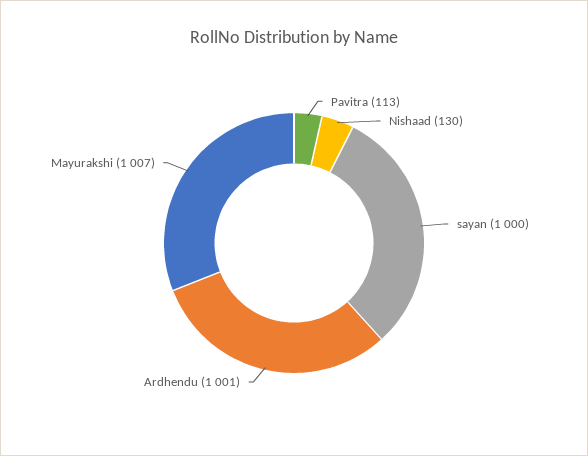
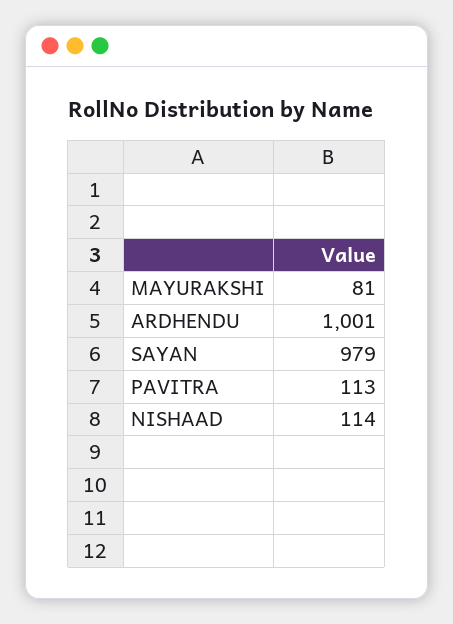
Nishaad: 130 -> 114
sayan: 1000 -> 979
Mayurakshi: 1007 -> 81

